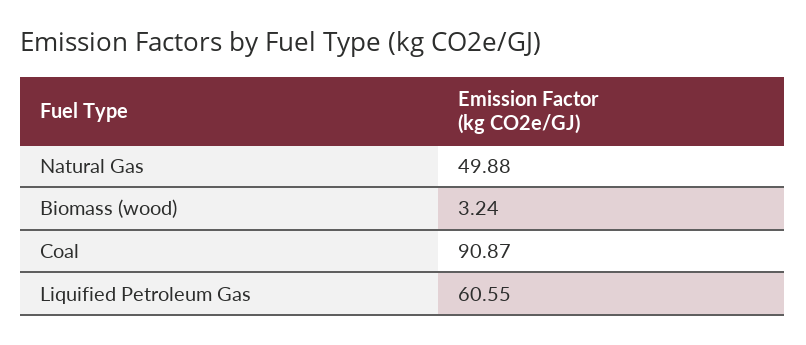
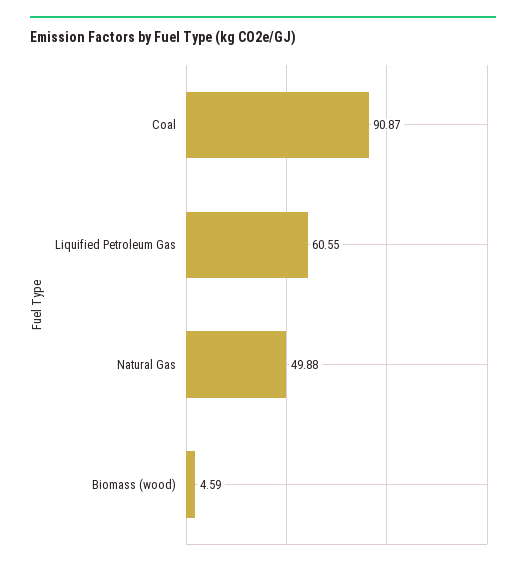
Biomass (wood): 3.24 -> 4.59

